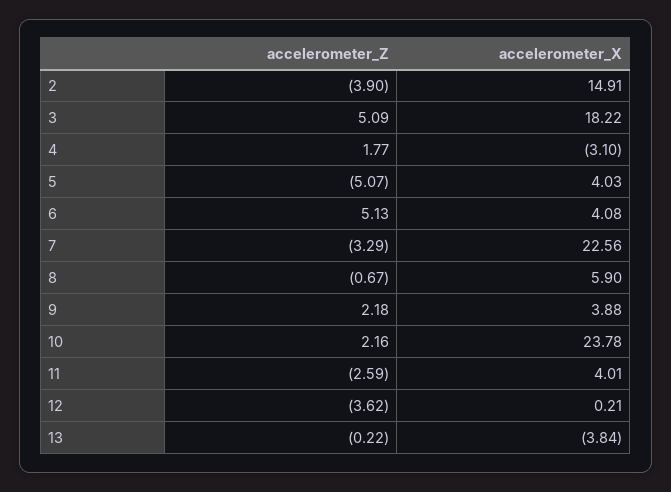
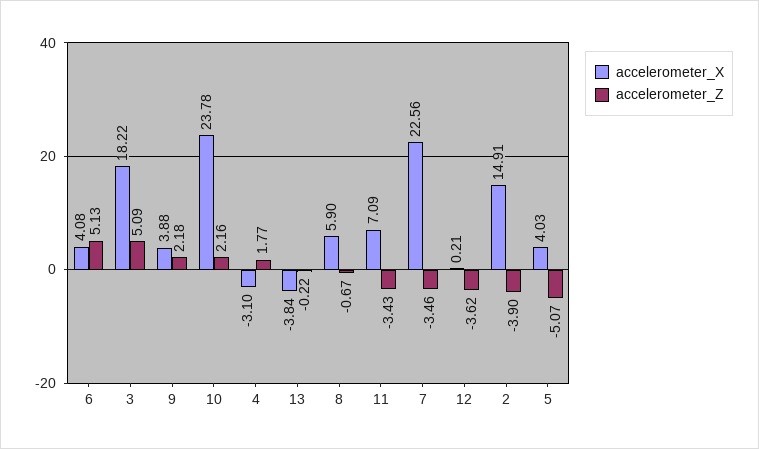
accelerometer_Z, 7: -3.29 -> -3.46
accelerometer_Z, 11: -2.59 -> -3.43
accelerometer_X, 11: 4.01 -> 7.09

